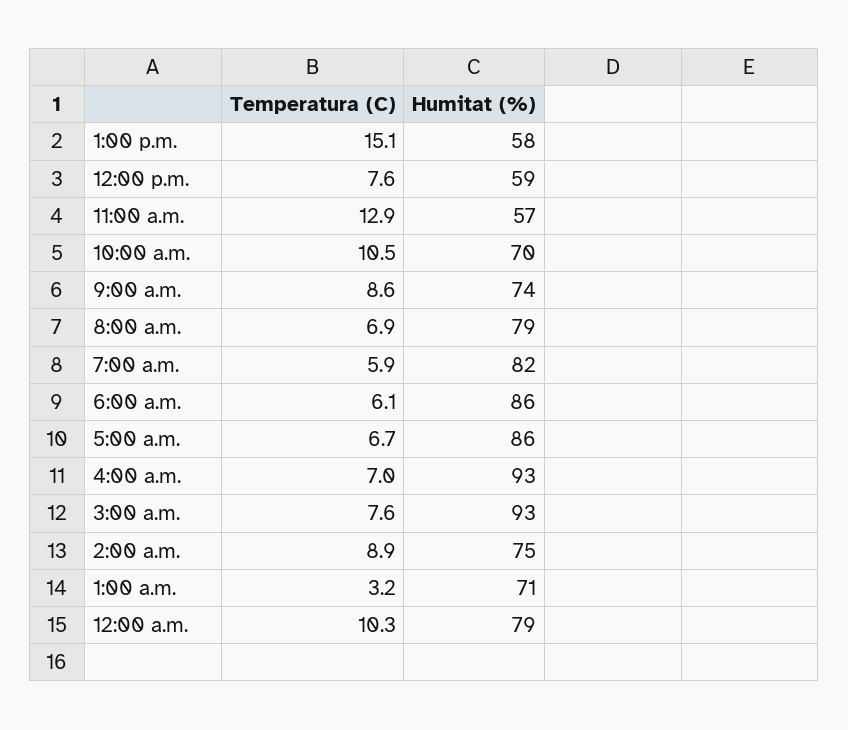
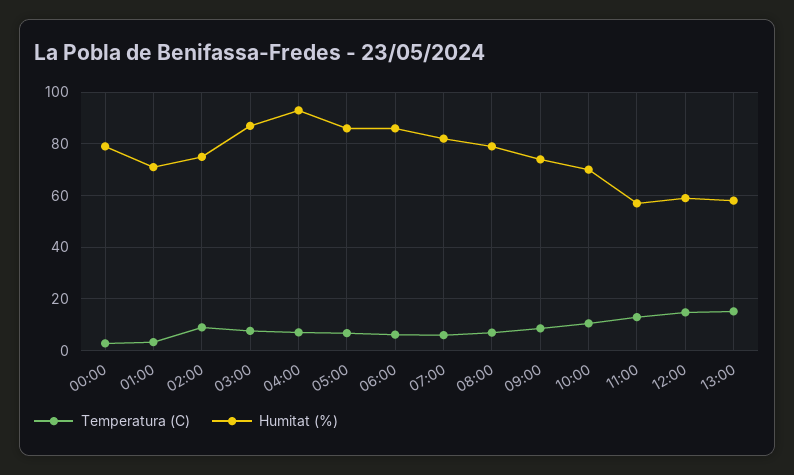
Temperatura (C), 12:00 p.m.: 7.6 -> 15
Humitat (%), 3:00 a.m.: 93 -> 87.5
Temperatura (C), 12:00 a.m.: 10.3 -> 2.5

